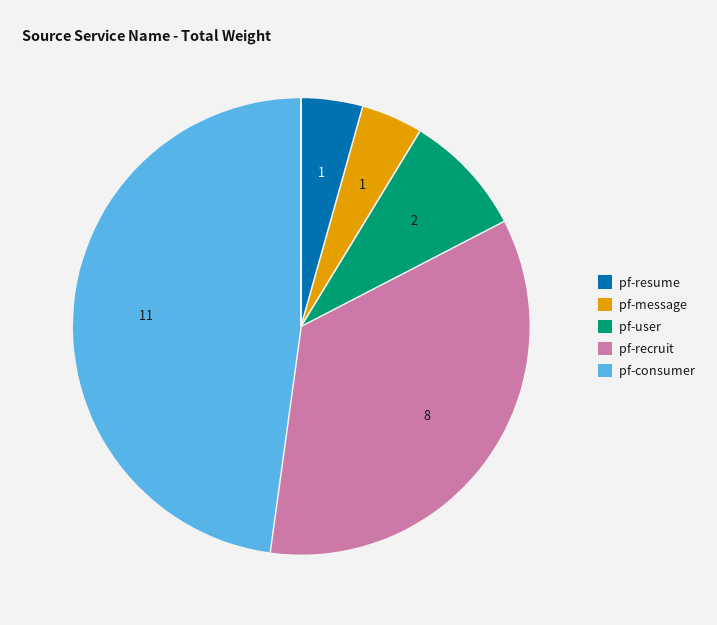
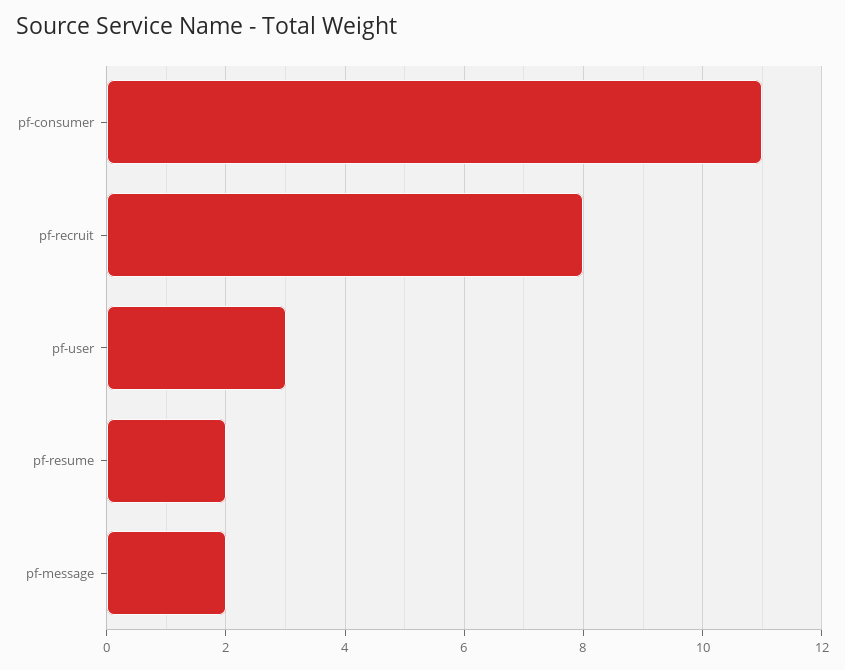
pf-resume: 1 -> 2
pf-message: 1 -> 2
pf-user: 2 -> 3

